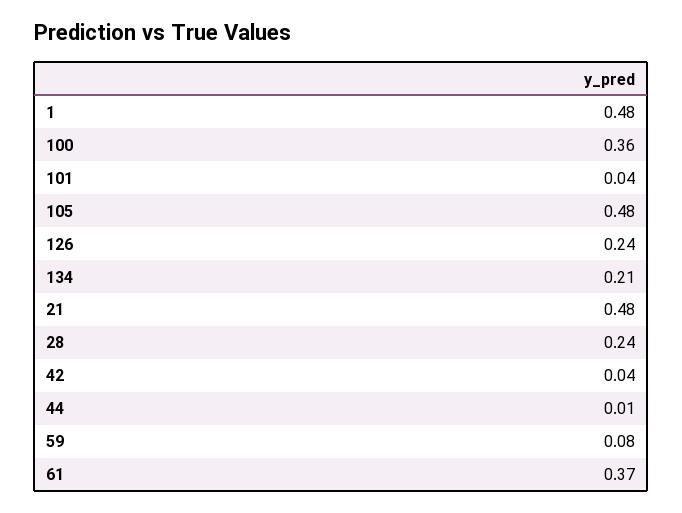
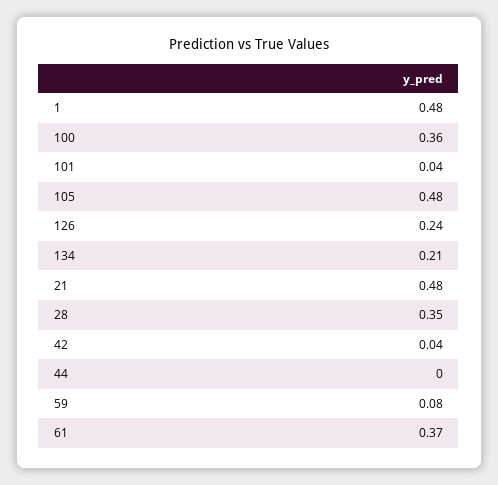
28: 0.24 -> 0.35
44: 0.01 -> 0

